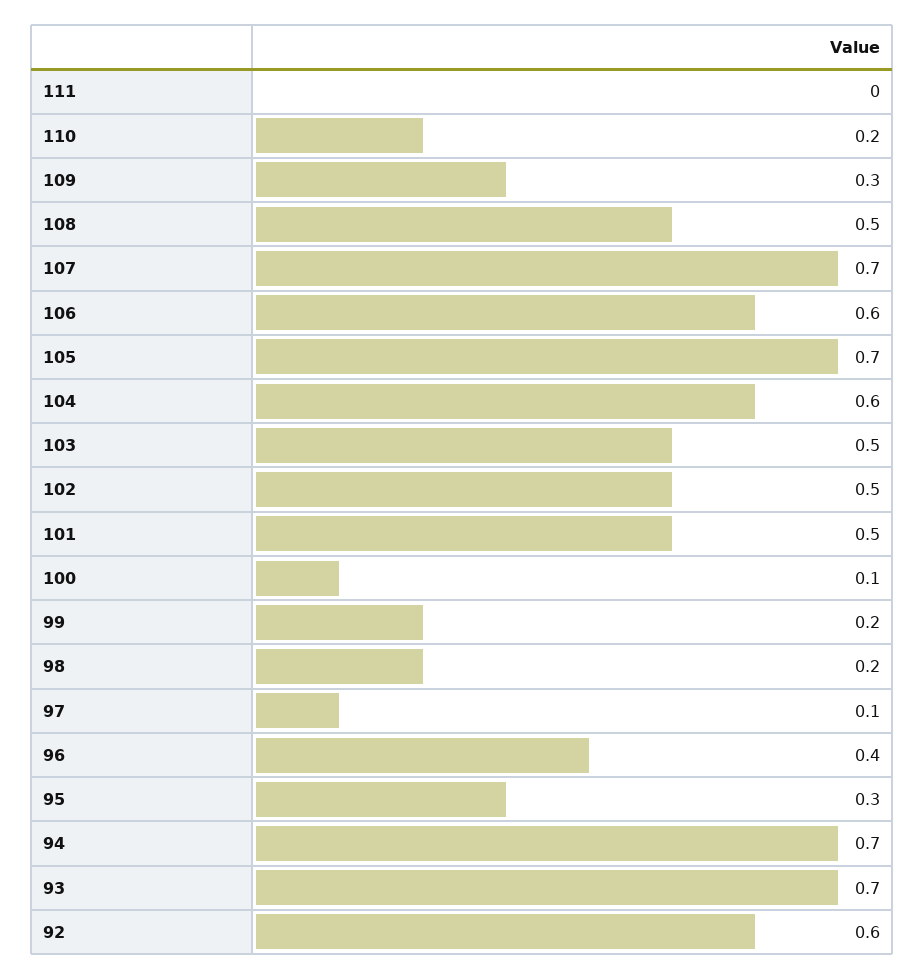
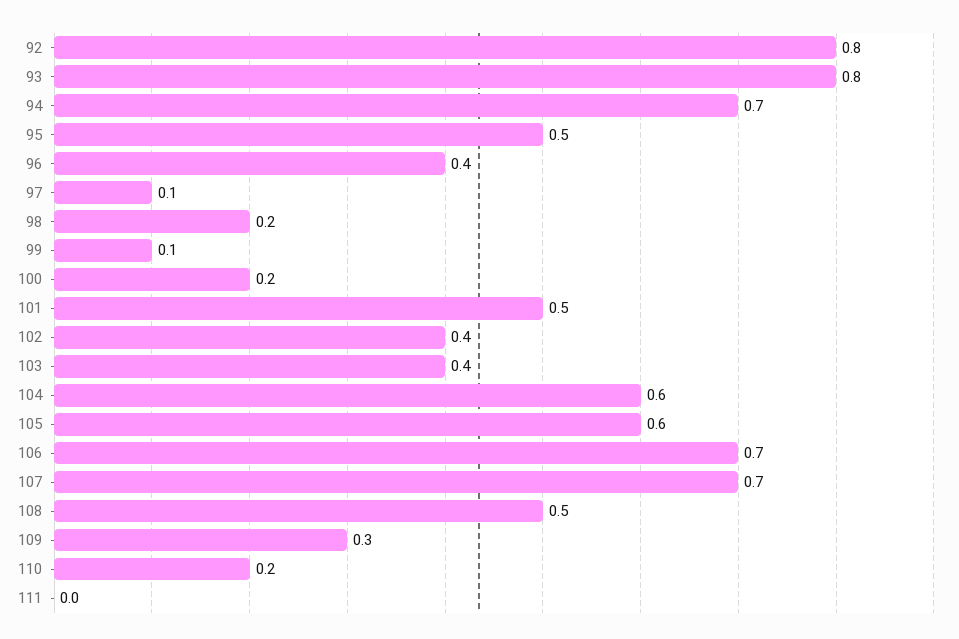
106: 0.6 -> 0.7
105: 0.7 -> 0.6
103: 0.5 -> 0.4
102: 0.5 -> 0.4
100: 0.1 -> 0.2
99: 0.2 -> 0.1
95: 0.3 -> 0.5
93: 0.7 -> 0.8
92: 0.6 -> 0.8

